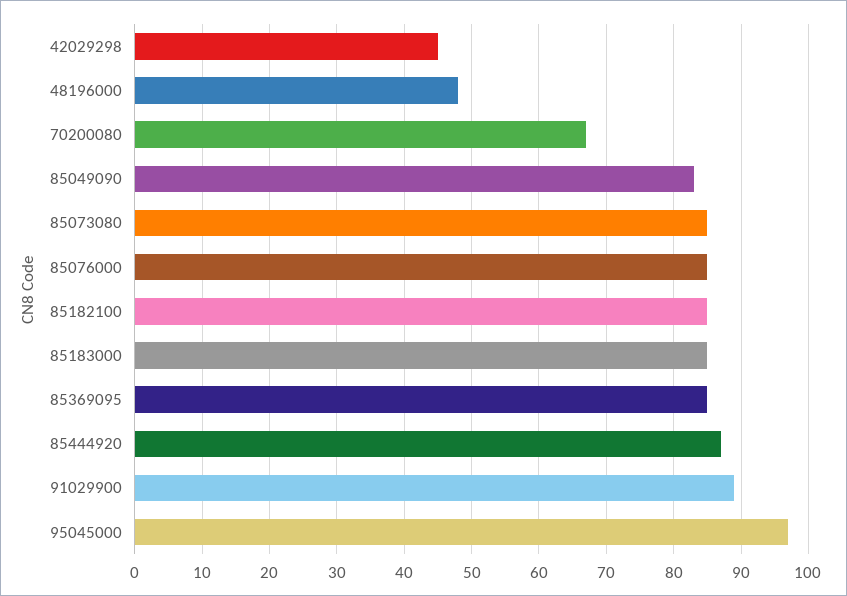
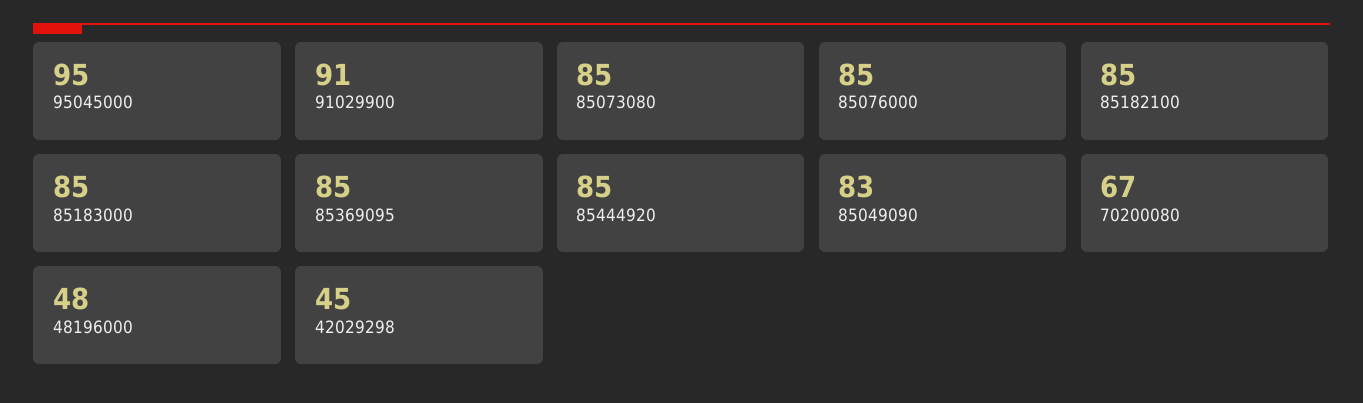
85444920: 87 -> 85
91029900: 89 -> 91
95045000: 97 -> 95

